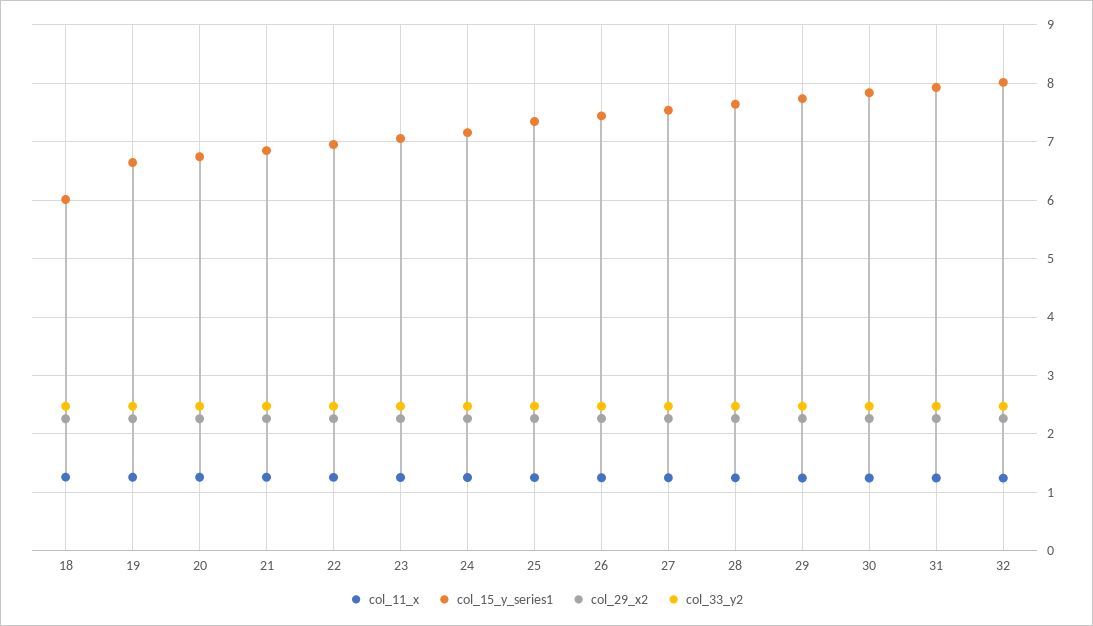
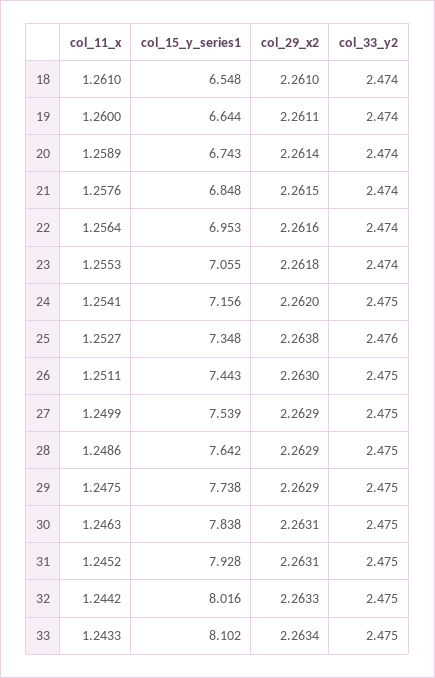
col_15_y_series1, 18: 6 -> 6.548
col_11_x, 33: none -> 1.2433
col_15_y_series1, 33: none -> 8.102
col_29_x2, 33: none -> 2.2634
col_33_y2, 33: none -> 2.475

